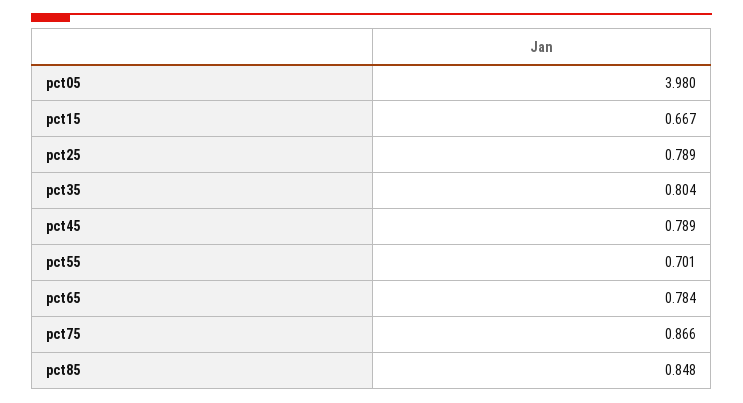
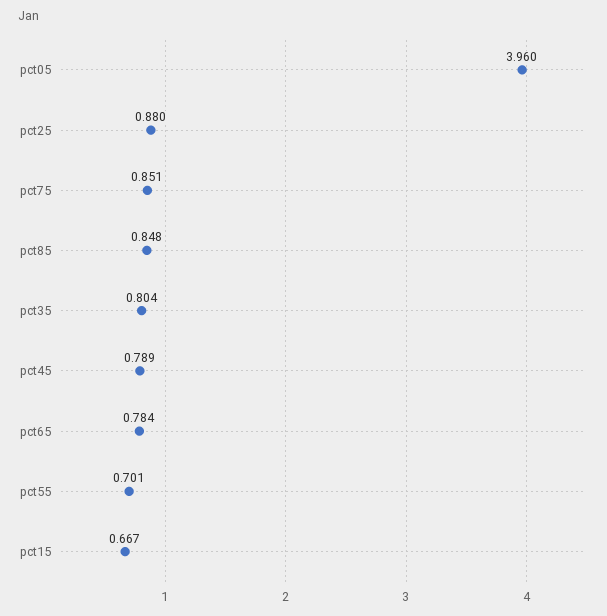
pct05: 3.98 -> 3.96
pct25: 0.789 -> 0.88
pct75: 0.866 -> 0.851

